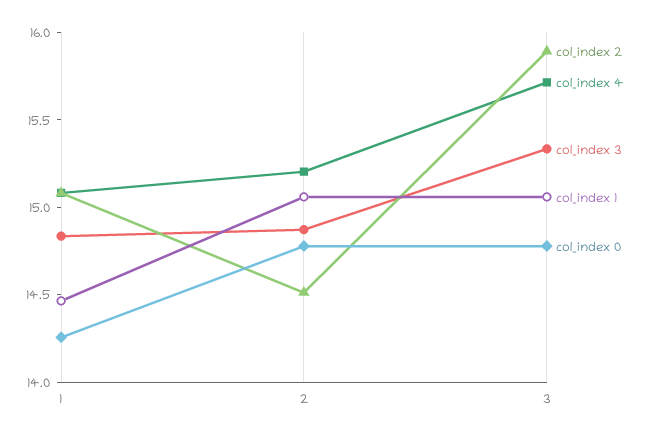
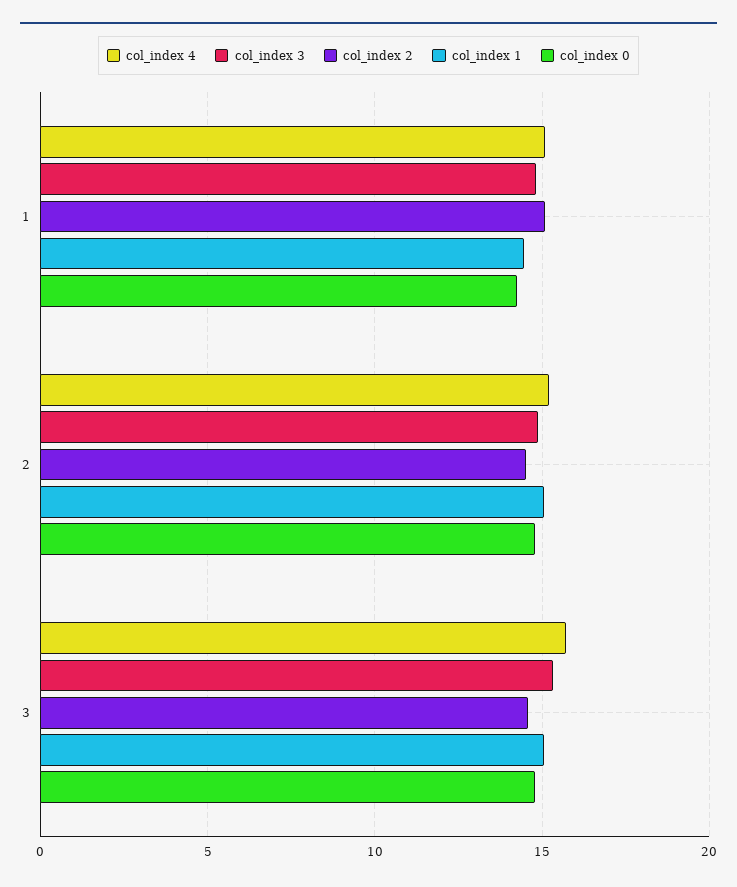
col_index 2, 3: 15.9 -> 14.5

